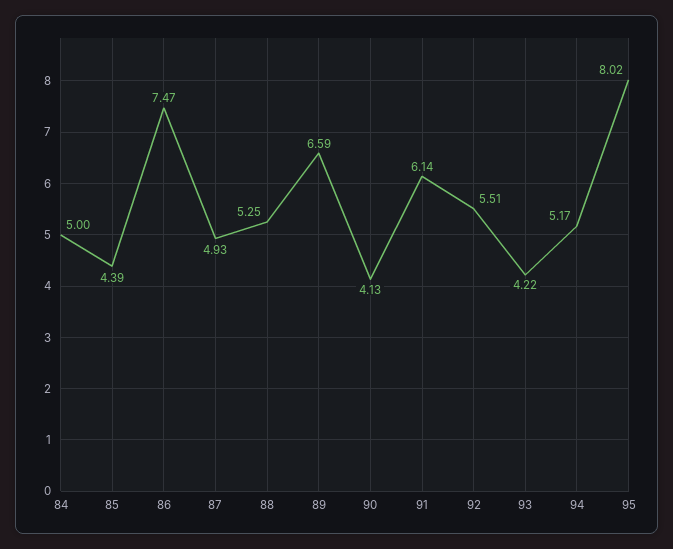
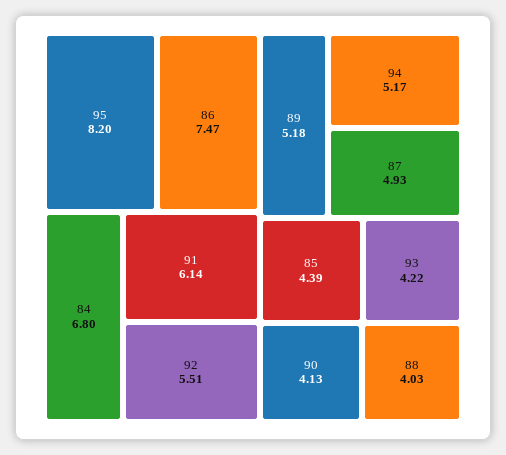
84: 5 -> 6.8
88: 5.25 -> 4.03
89: 6.59 -> 5.18
95: 8.02 -> 8.2

